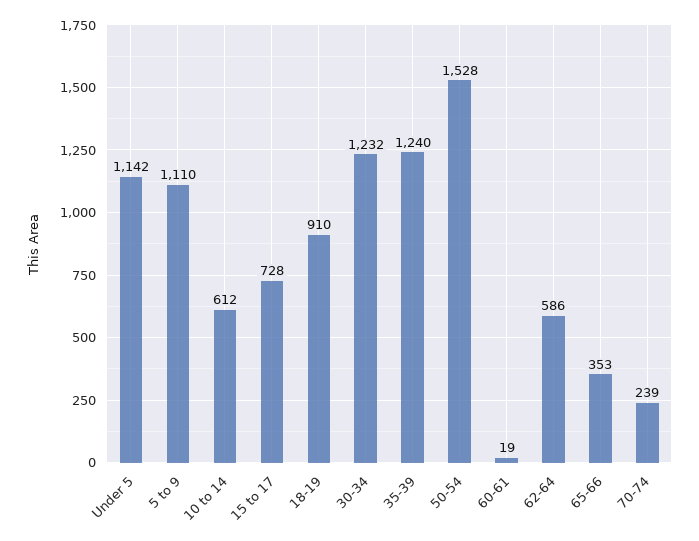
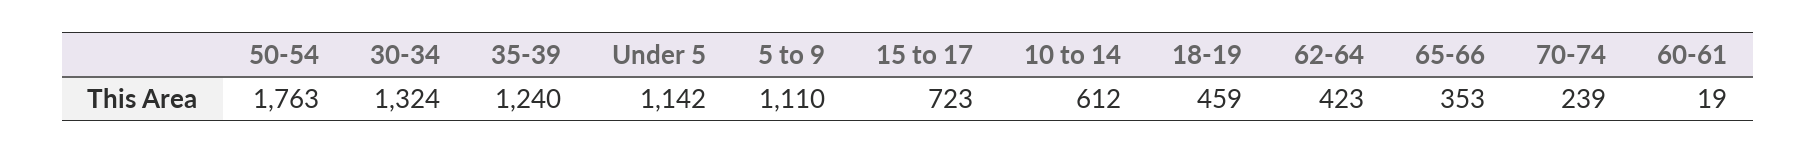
15 to 17: 728 -> 723
18-19: 910 -> 459
30-34: 1232 -> 1324
50-54: 1528 -> 1763
62-64: 586 -> 423

